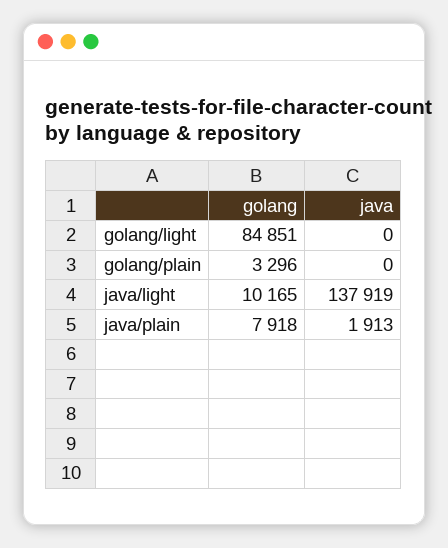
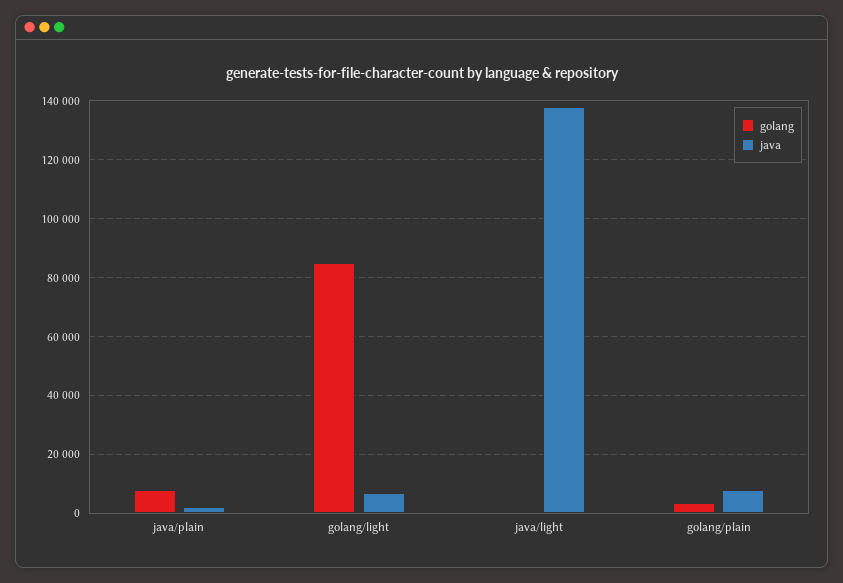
java, golang/light: 0 -> 7500
java, golang/plain: 0 -> 7500
golang, java/light: 10165 -> 0

